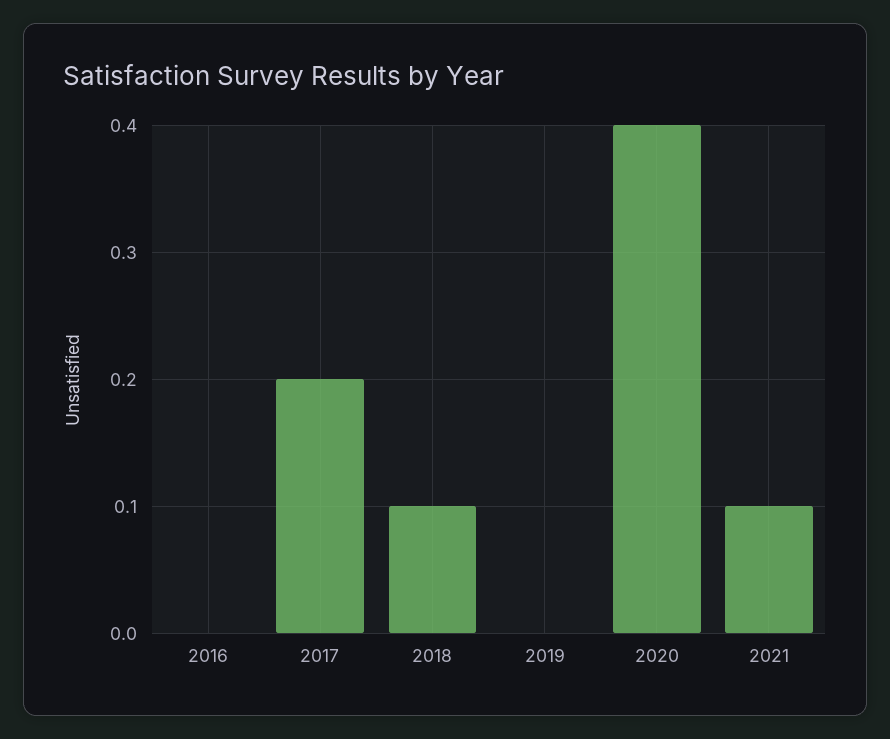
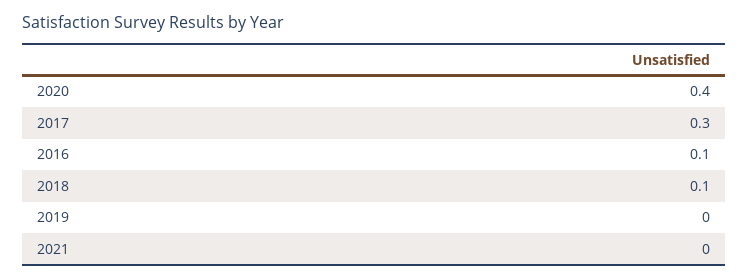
2016: 0 -> 0.1
2017: 0.2 -> 0.3
2021: 0.1 -> 0

